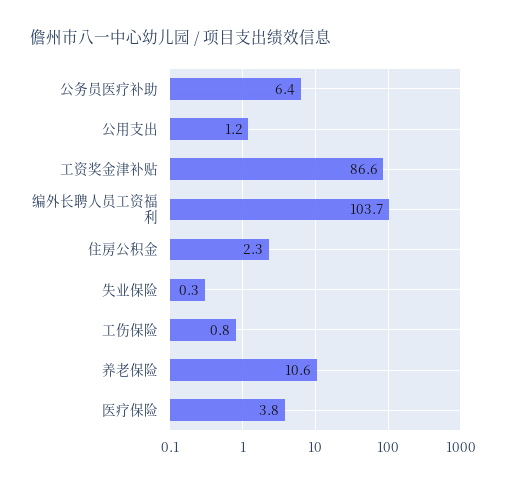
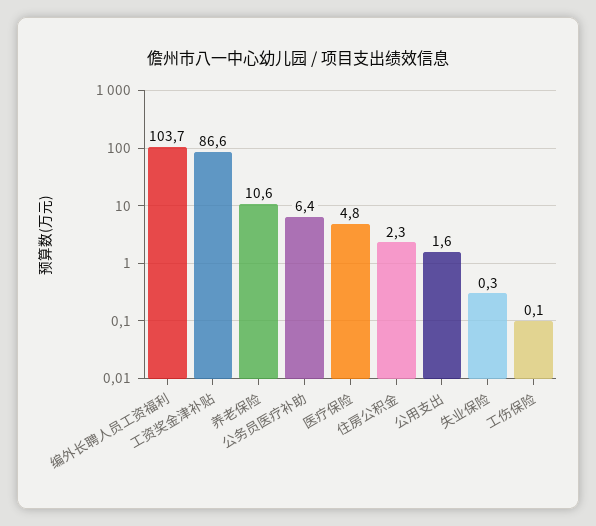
公用支出: 1.2 -> 1.6
工伤保险: 0.8 -> 0.1
医疗保险: 3.8 -> 4.8

